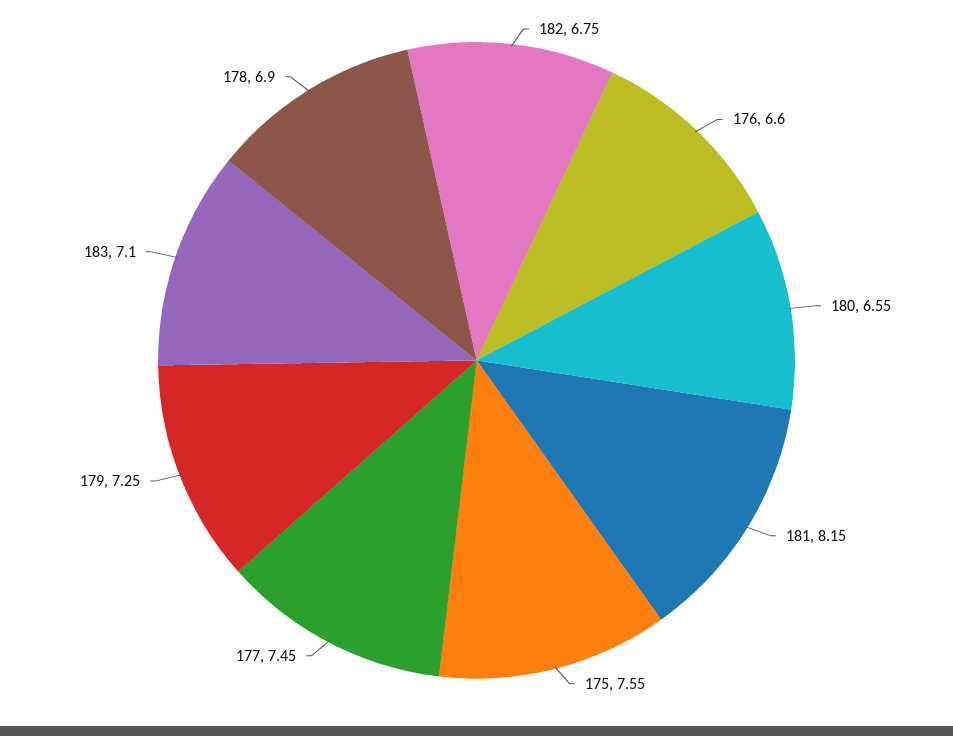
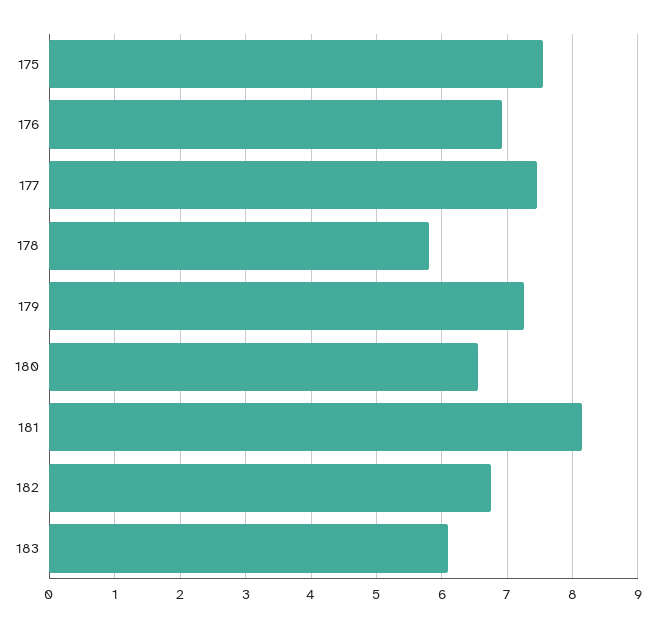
176: 6.6 -> 6.9
183: 7.1 -> 6.1
178: 6.9 -> 5.8

